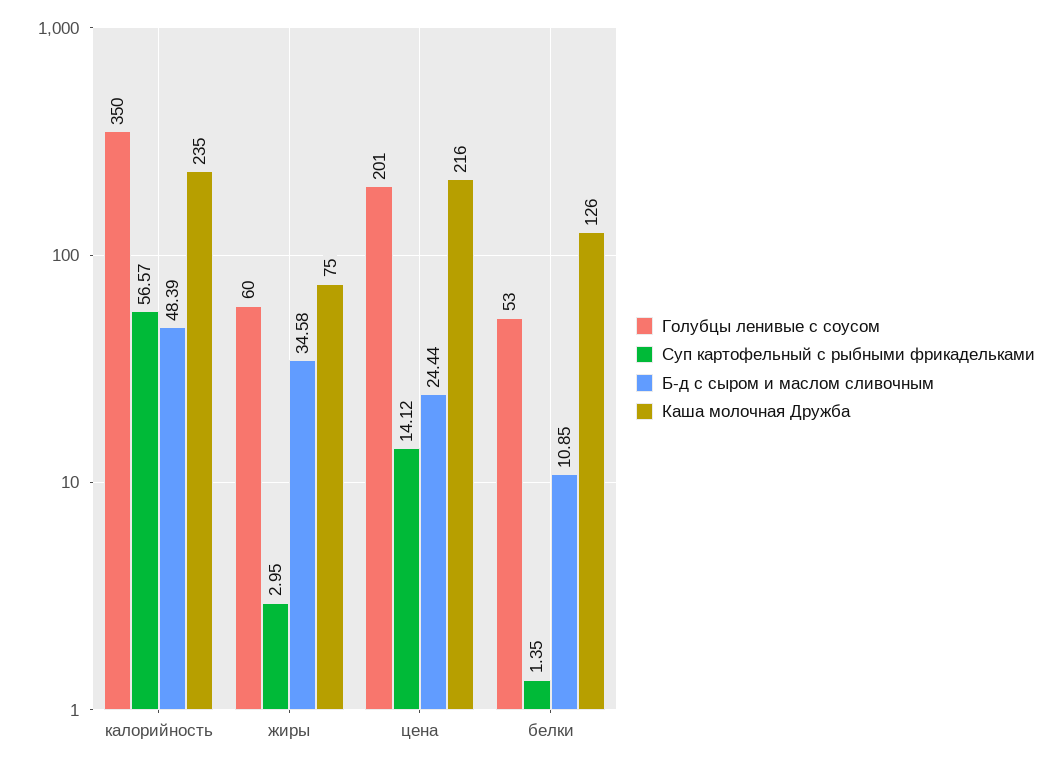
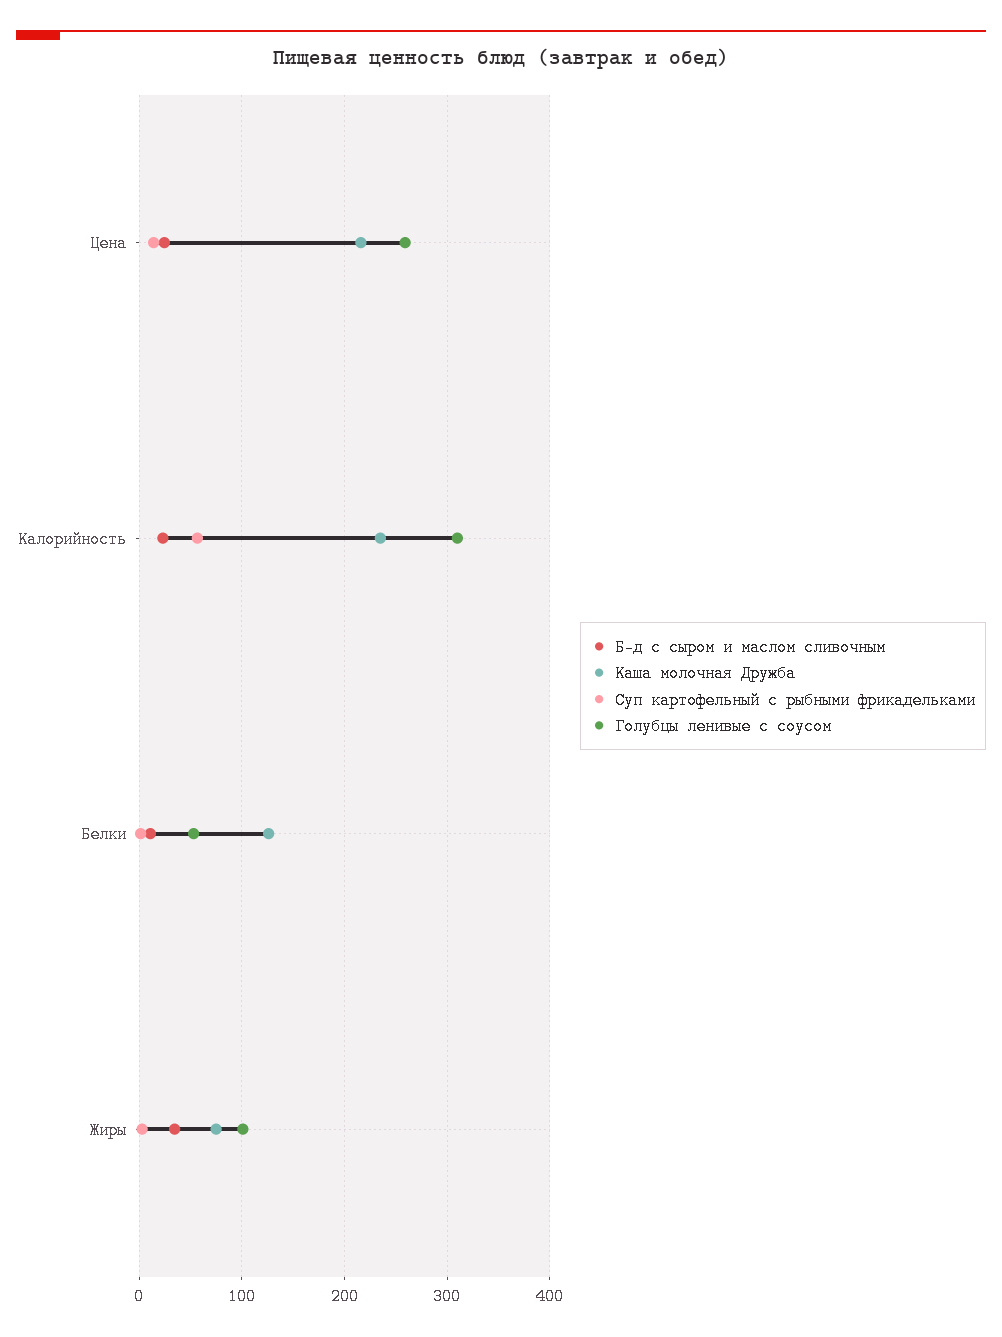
Голубцы ленивые с соусом, калорийность: 350 -> 310
Б-д с сыром и маслом сливочным, калорийность: 48.39 -> 20
Голубцы ленивые с соусом, жиры: 60 -> 100
Голубцы ленивые с соусом, цена: 201 -> 260

